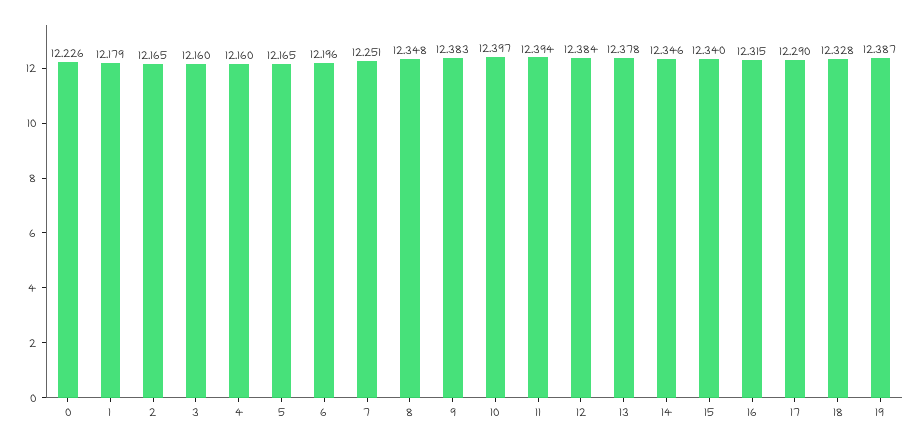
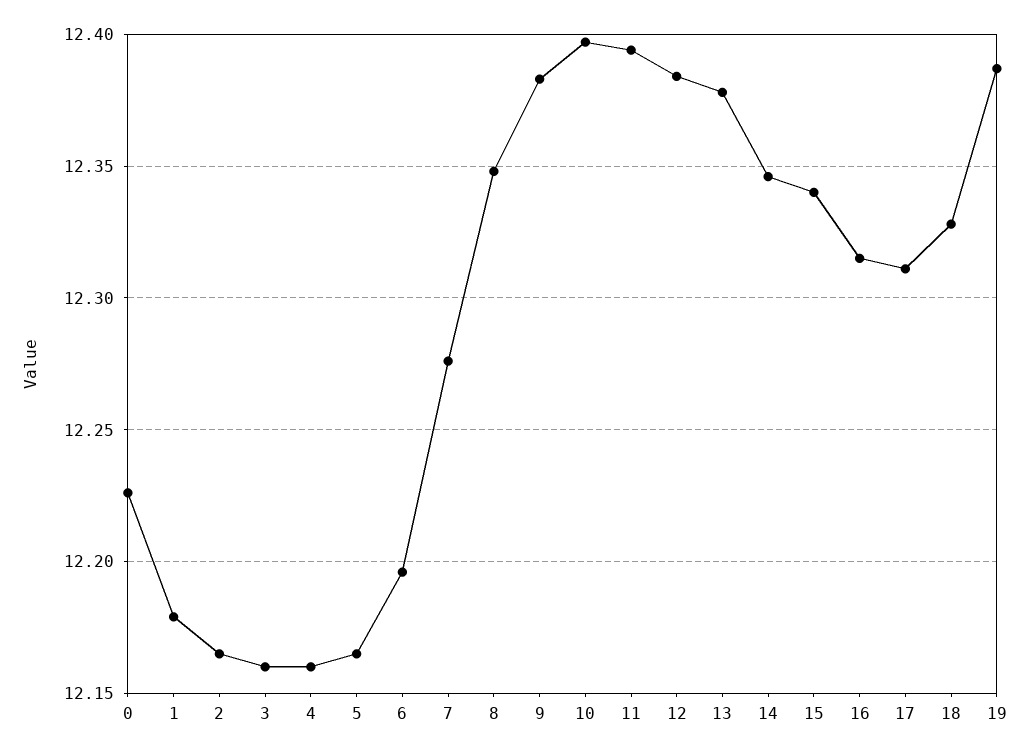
7: 12.251 -> 12.275
17: 12.29 -> 12.31

